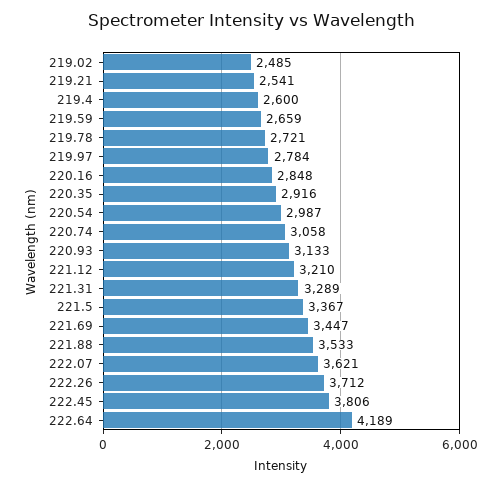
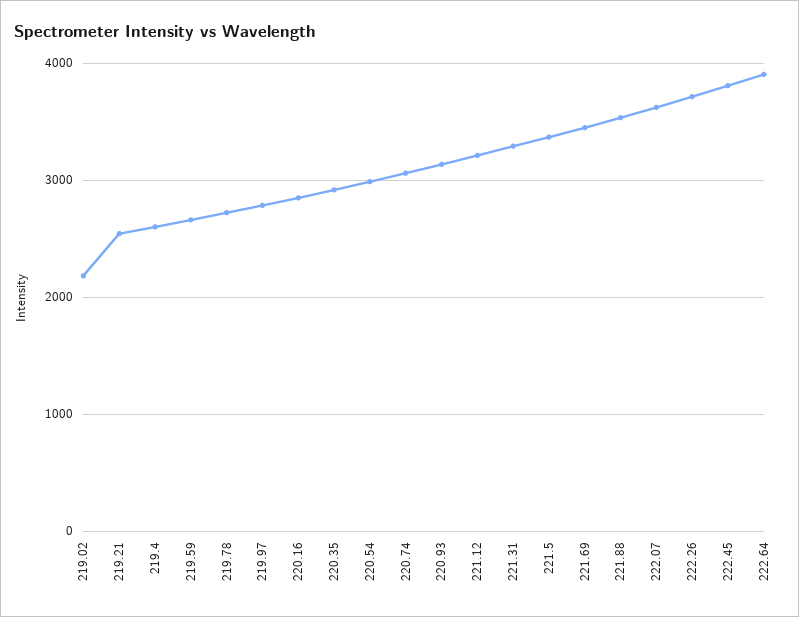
219.02: 2485 -> 2200
222.64: 4189 -> 3900

